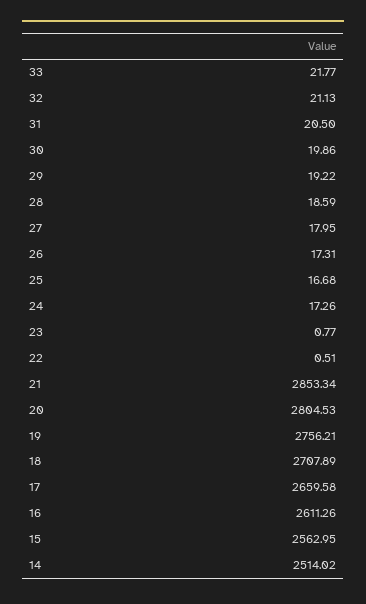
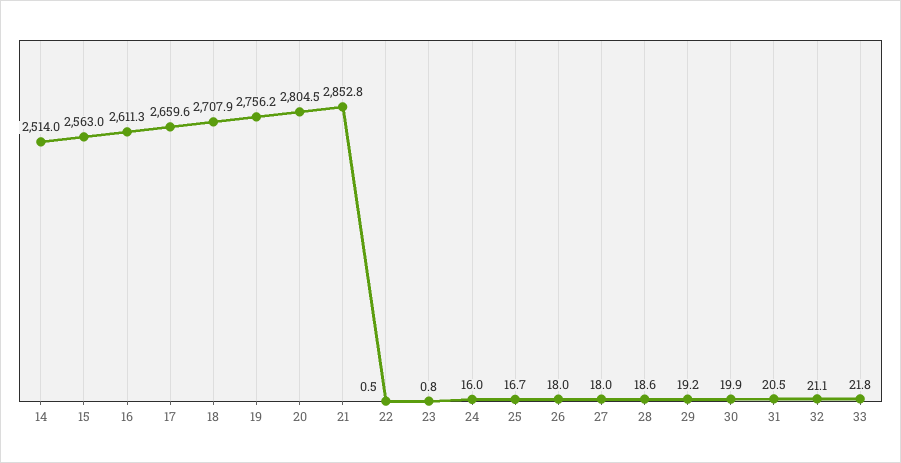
26: 17.31 -> 18
24: 17.26 -> 16
21: 2853.34 -> 2852.8

